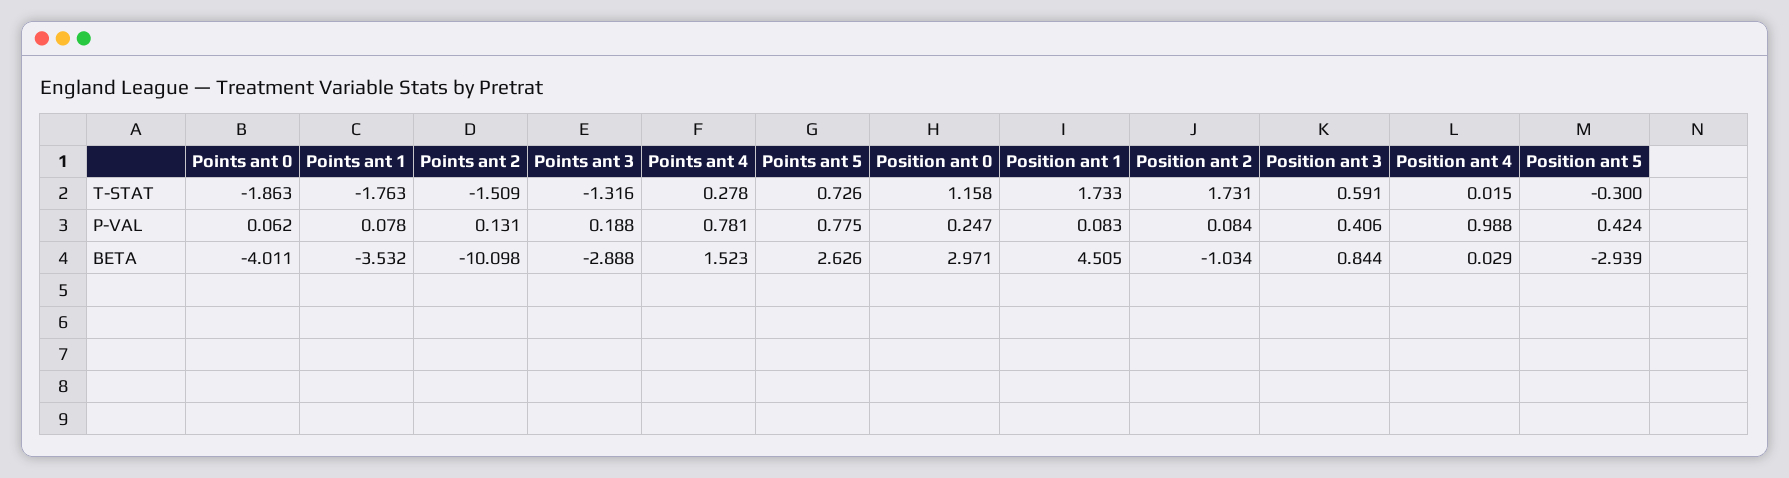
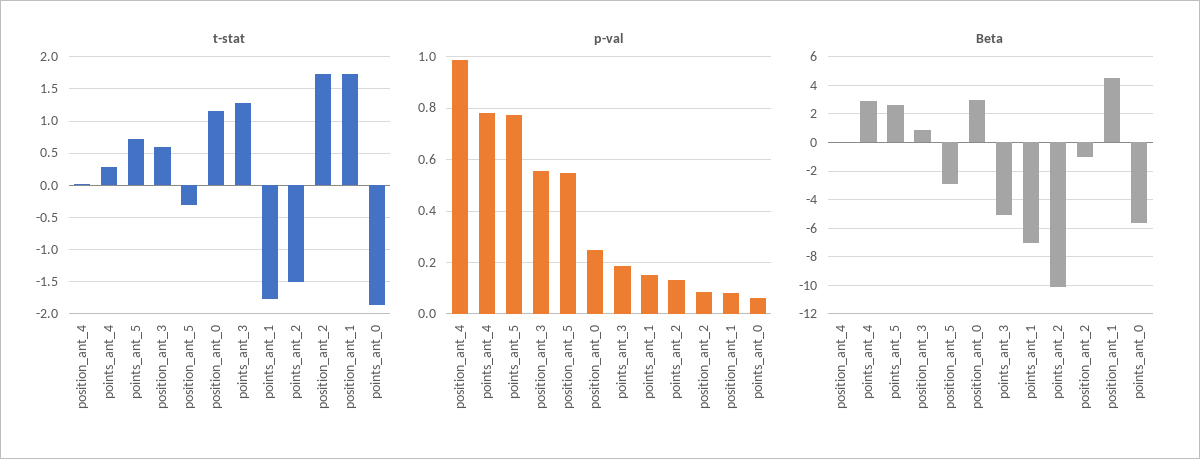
T-STAT, Points ant 3: -1.316 -> 1.3
P-VAL, Points ant 1: 0.078 -> 0.15
P-VAL, Position ant 3: 0.406 -> 0.55
P-VAL, Position ant 5: 0.424 -> 0.55
BETA, Points ant 0: -4.011 -> -5.5
BETA, Points ant 1: -3.532 -> -7
BETA, Points ant 3: -2.888 -> -5
BETA, Points ant 4: 1.523 -> 3

